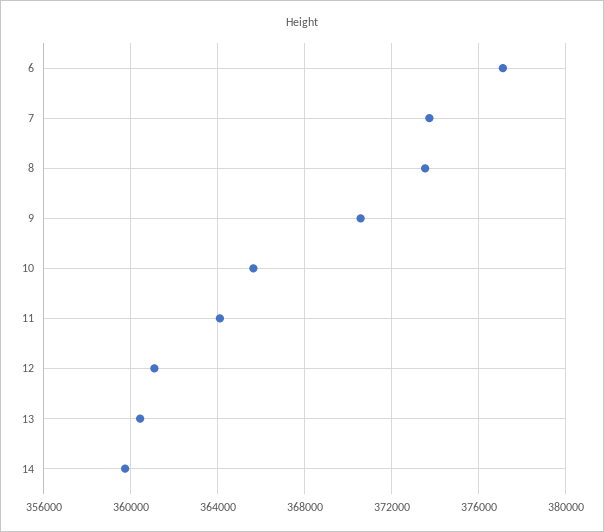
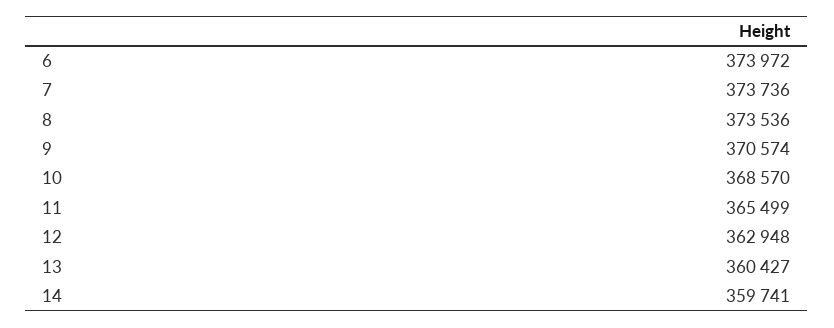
6: 377000 -> 373972
10: 365500 -> 368570
11: 364000 -> 365499
12: 361000 -> 362948

